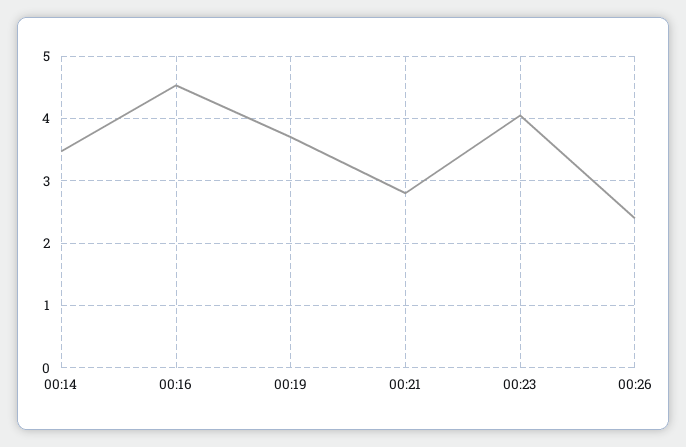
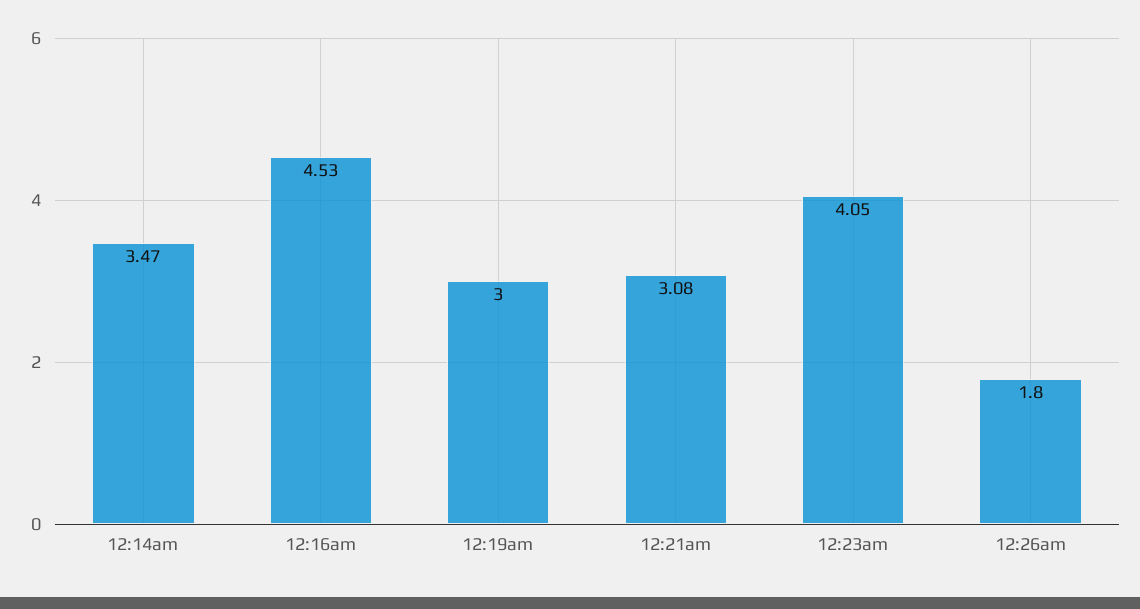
00:19: 3.7 -> 3
00:21: 2.8 -> 3.08
00:26: 2.4 -> 1.8

